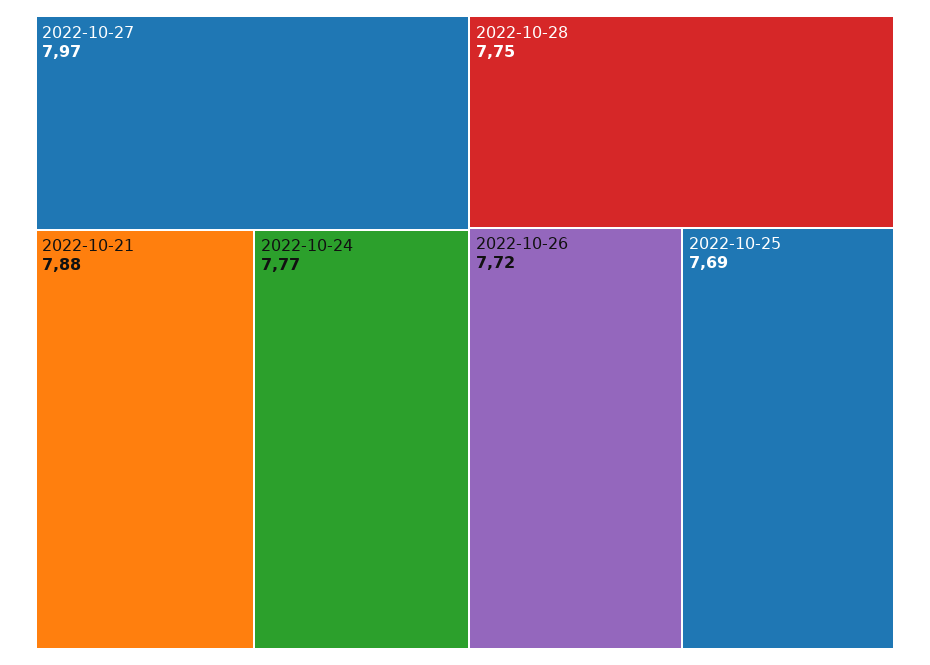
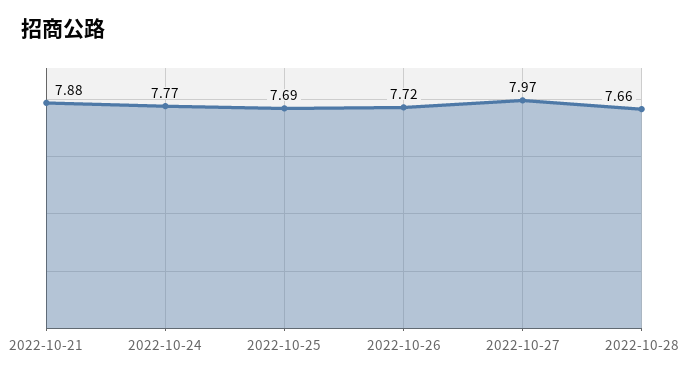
2022-10-28: 7.75 -> 7.66

